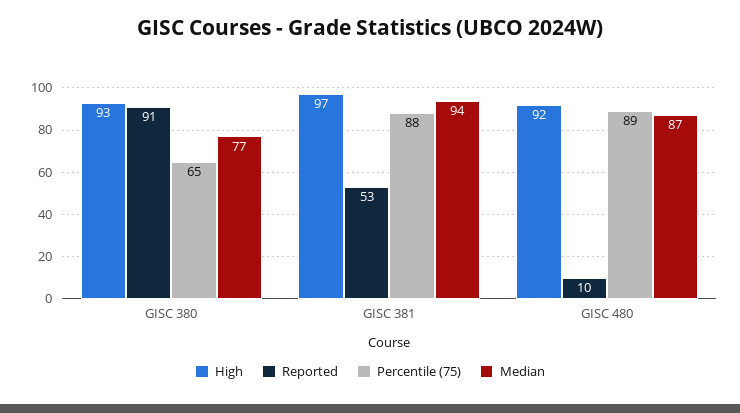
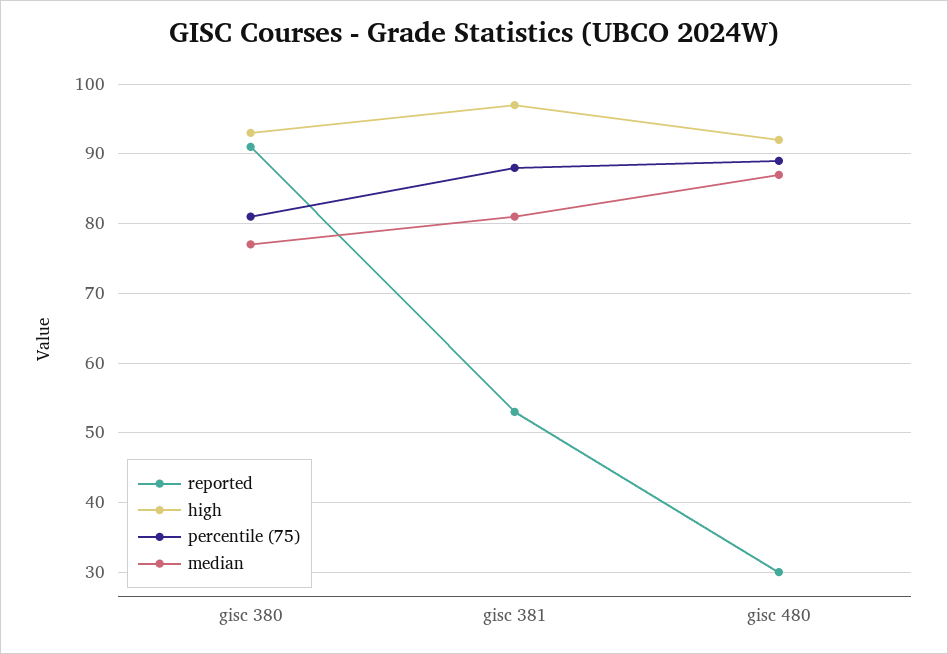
Percentile (75), GISC 380: 65 -> 81
Median, GISC 381: 94 -> 81
Reported, GISC 480: 10 -> 30

